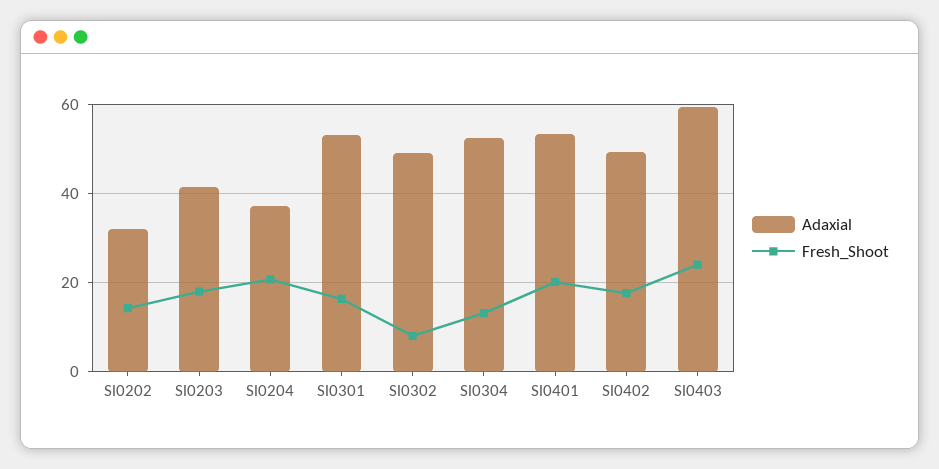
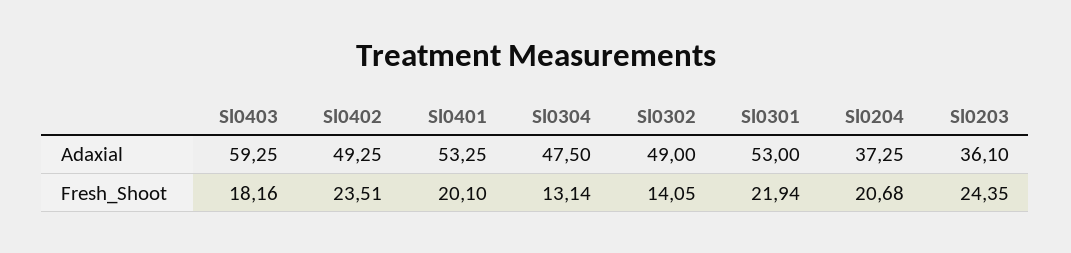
Adaxial, Sl0202: 32 -> none
Fresh_Shoot, Sl0202: 14 -> none
Adaxial, Sl0203: 42 -> 36.1
Fresh_Shoot, Sl0203: 18 -> 24.35
Fresh_Shoot, Sl0301: 16 -> 21.94
Fresh_Shoot, Sl0302: 8 -> 14.05
Adaxial, Sl0304: 52 -> 47.5
Fresh_Shoot, Sl0402: 18 -> 23.51
Fresh_Shoot, Sl0403: 24 -> 18.16

